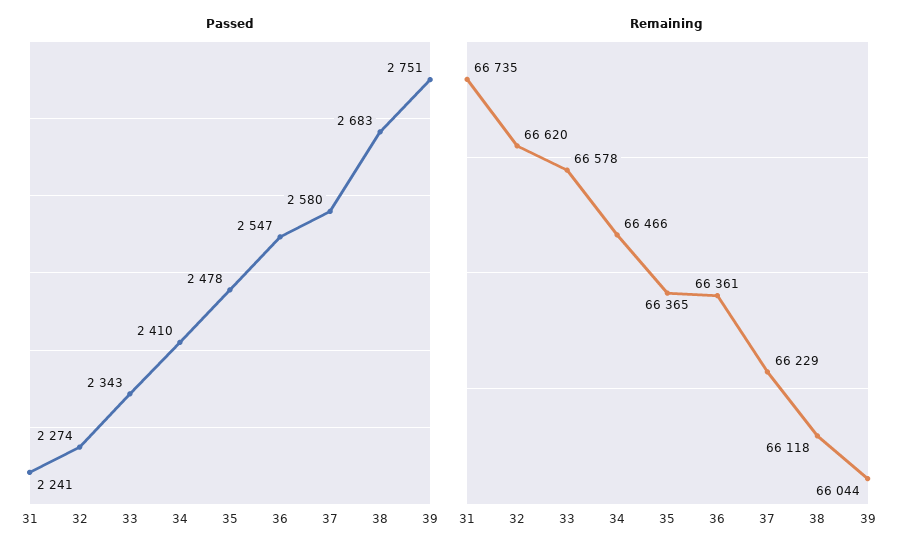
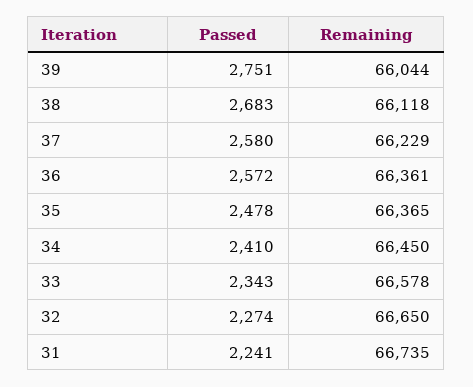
Passed, 36: 2547 -> 2572
Remaining, 32: 66620 -> 66650
Remaining, 34: 66466 -> 66450

